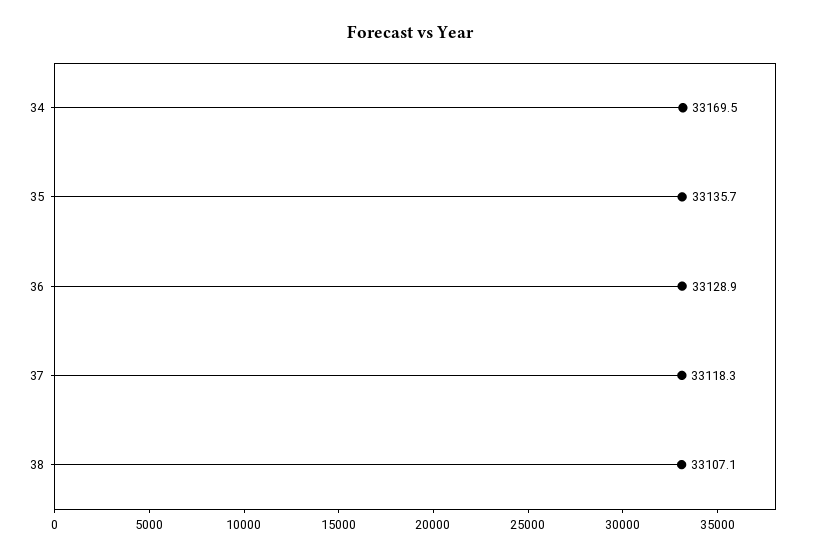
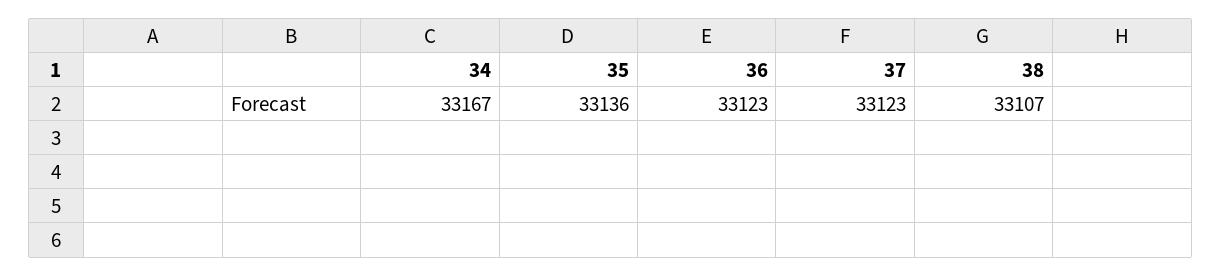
34: 33169.5 -> 33167
36: 33128.9 -> 33123
37: 33118.3 -> 33123

